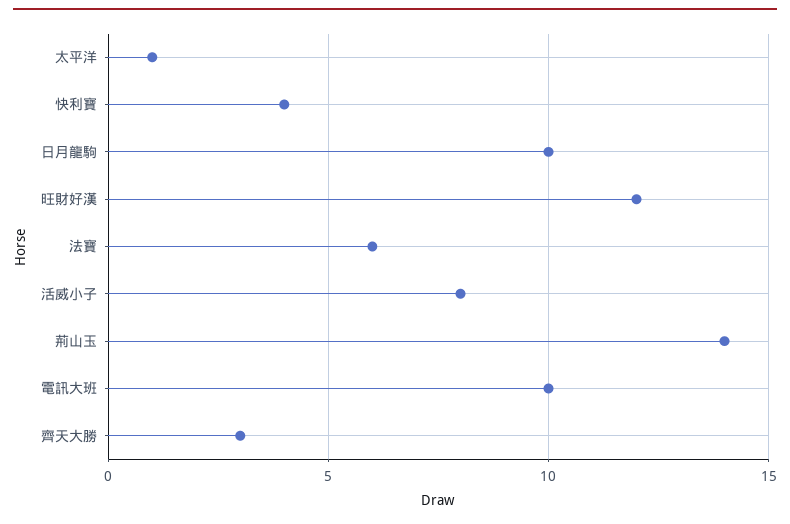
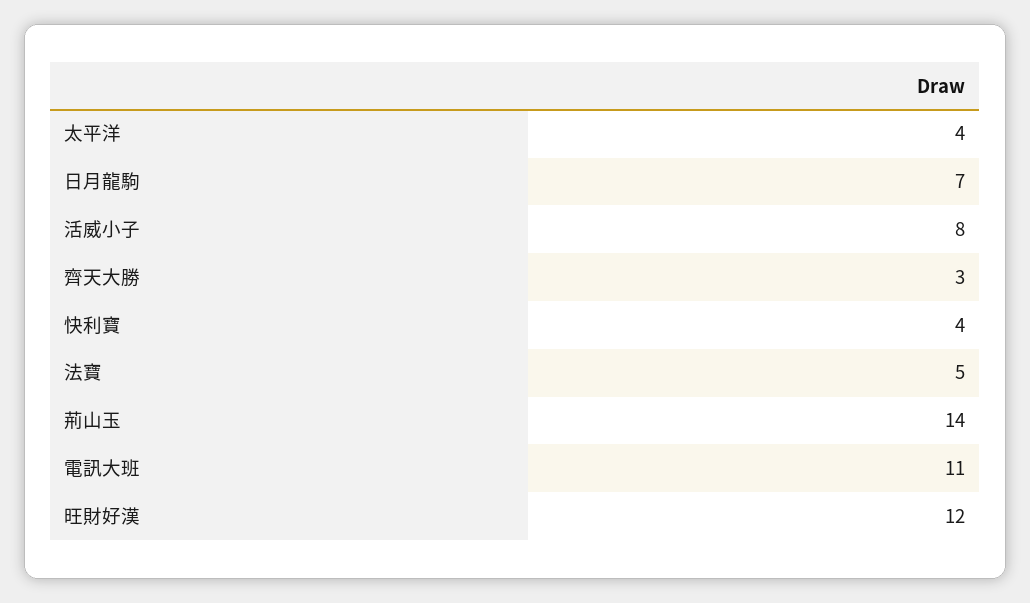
太平洋: 1 -> 4
日月龍駒: 10 -> 7
法寶: 6 -> 5
電訊大班: 10 -> 11

